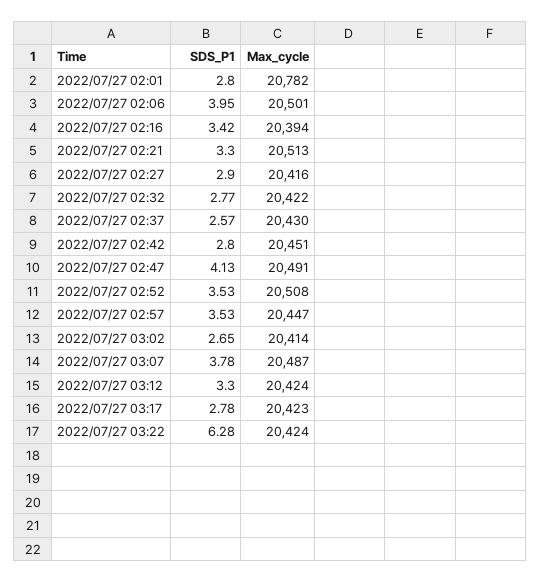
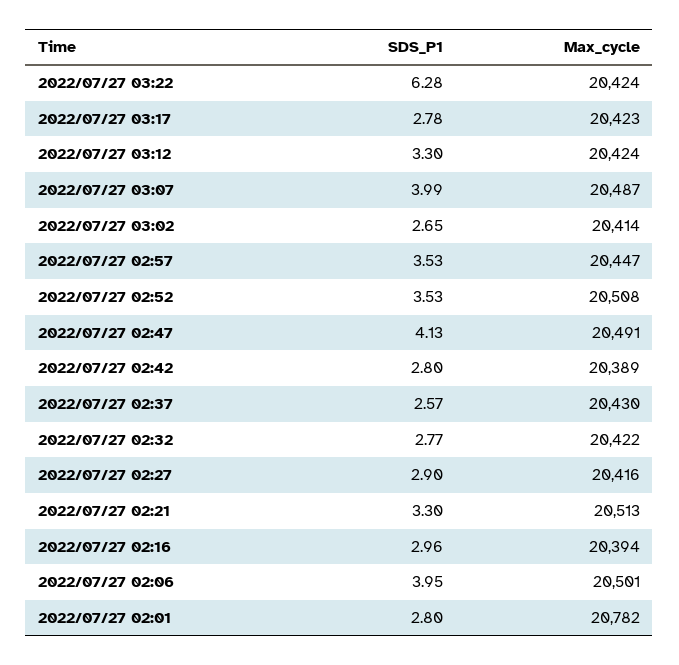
SDS_P1, 2022/07/27 02:16: 3.42 -> 2.96
Max_cycle, 2022/07/27 02:42: 20451 -> 20389
SDS_P1, 2022/07/27 03:07: 3.78 -> 3.99

